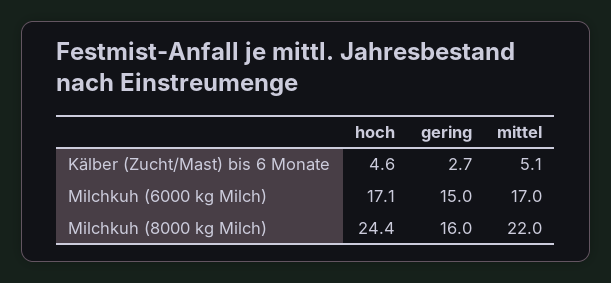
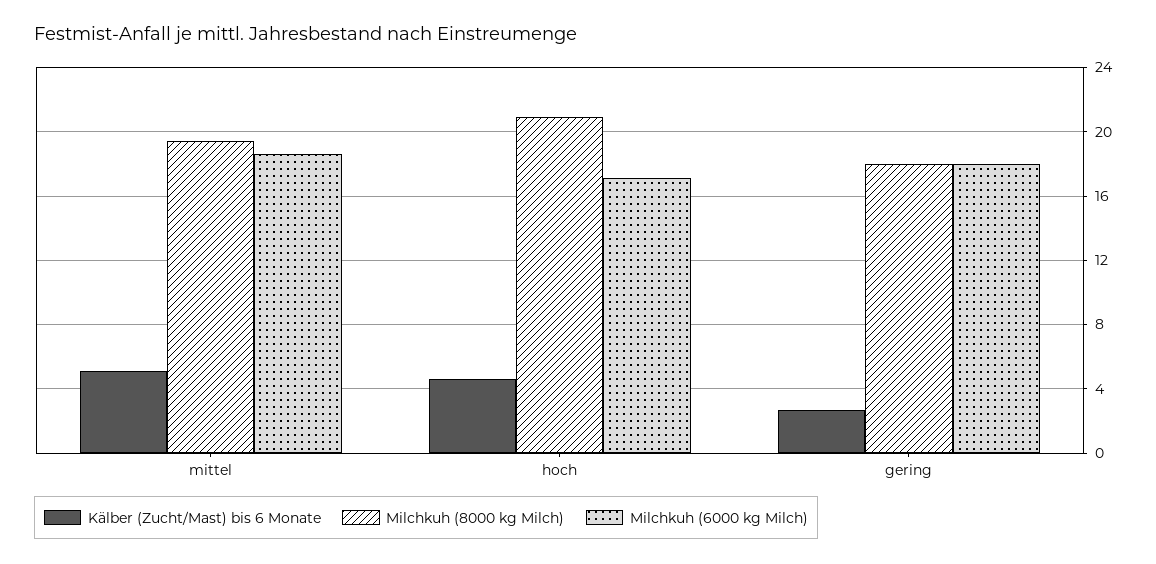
Milchkuh (6000 kg Milch), gering: 15 -> 18
Milchkuh (6000 kg Milch), mittel: 17 -> 18.5
Milchkuh (8000 kg Milch), hoch: 24.4 -> 21
Milchkuh (8000 kg Milch), gering: 16 -> 18
Milchkuh (8000 kg Milch), mittel: 22 -> 19.5

